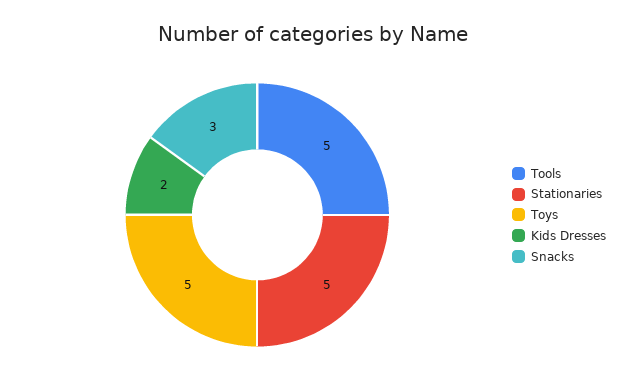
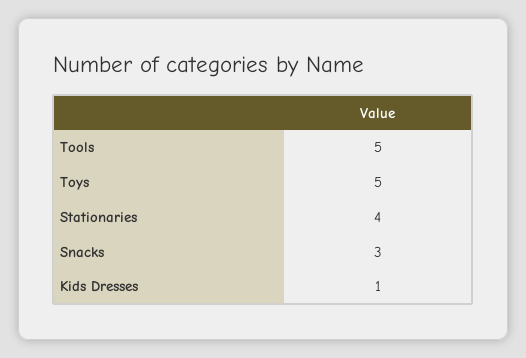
Stationaries: 5 -> 4
Kids Dresses: 2 -> 1

